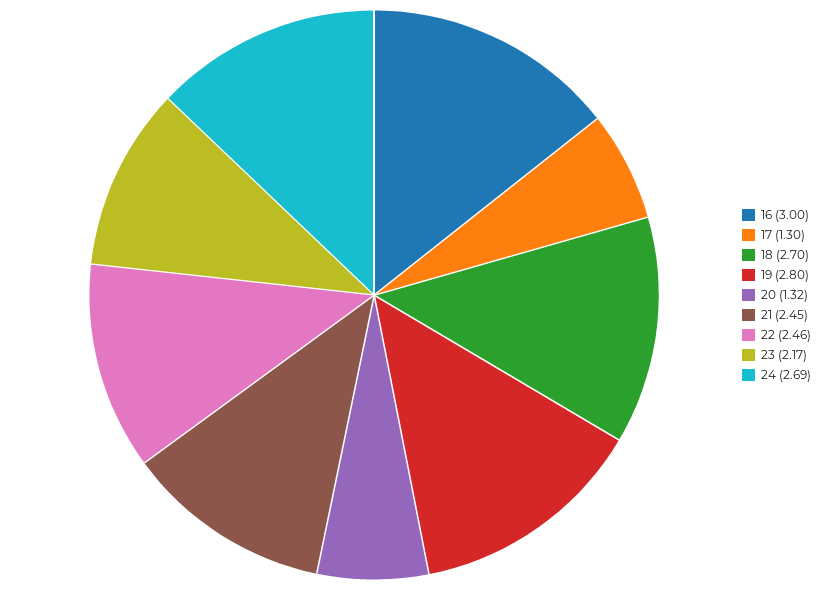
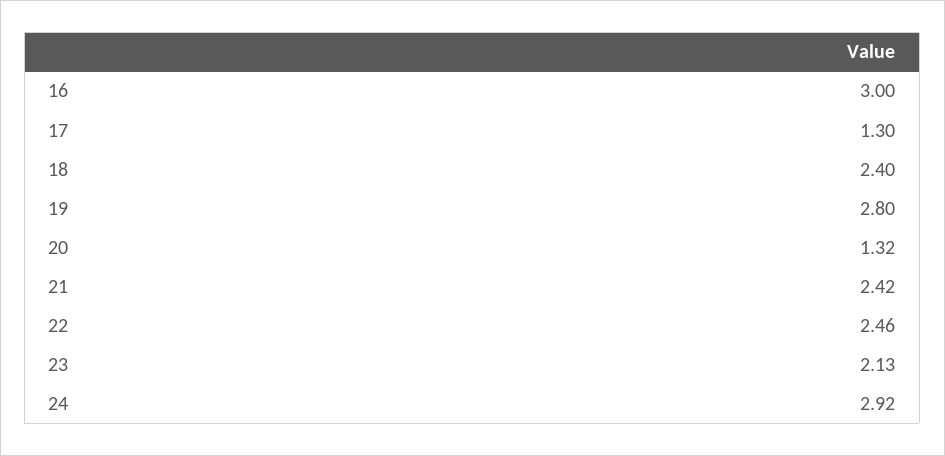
18: 2.7 -> 2.4
21: 2.45 -> 2.42
23: 2.17 -> 2.13
24: 2.69 -> 2.92

